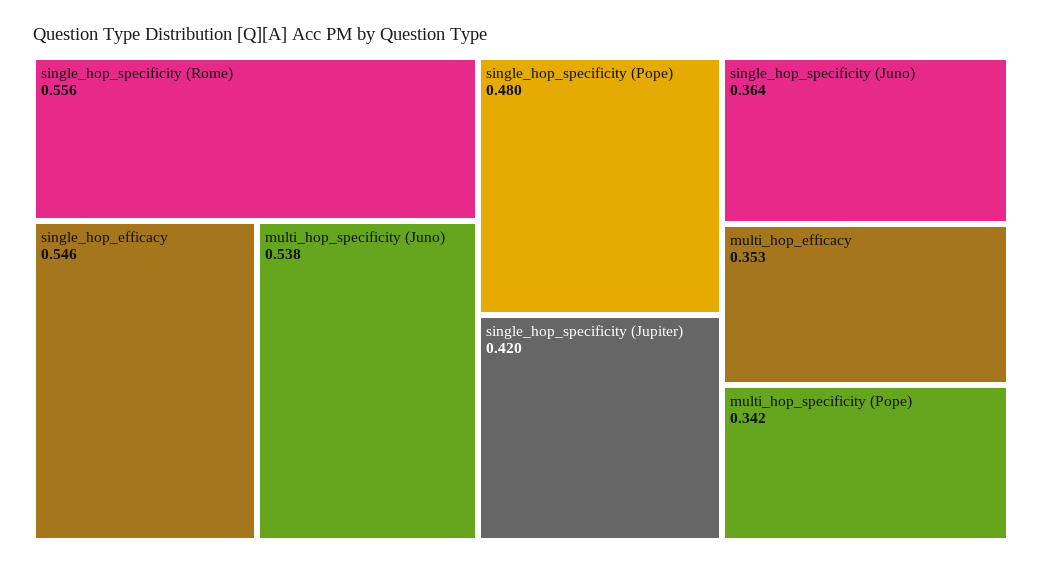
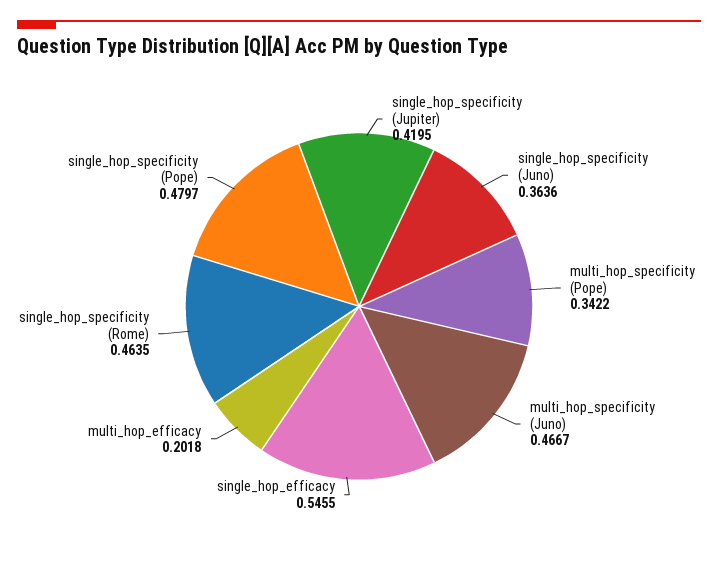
single_hop_specificity (Rome): 0.556 -> 0.4635
multi_hop_specificity (Juno): 0.538 -> 0.4667
multi_hop_efficacy: 0.353 -> 0.2018

